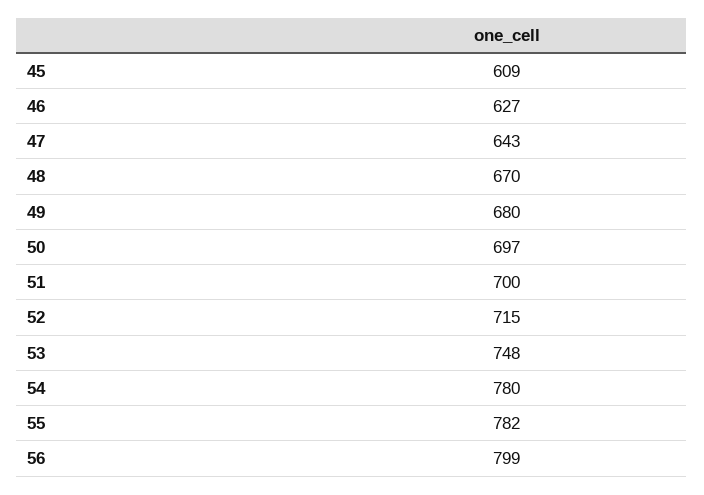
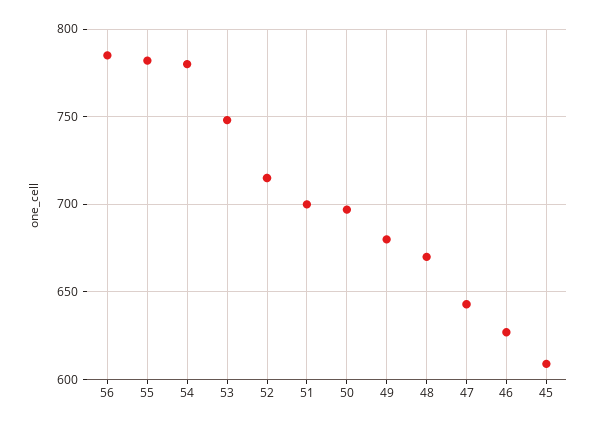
56: 799 -> 785

